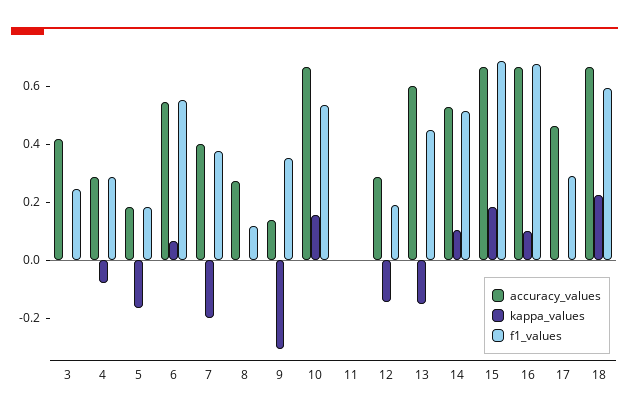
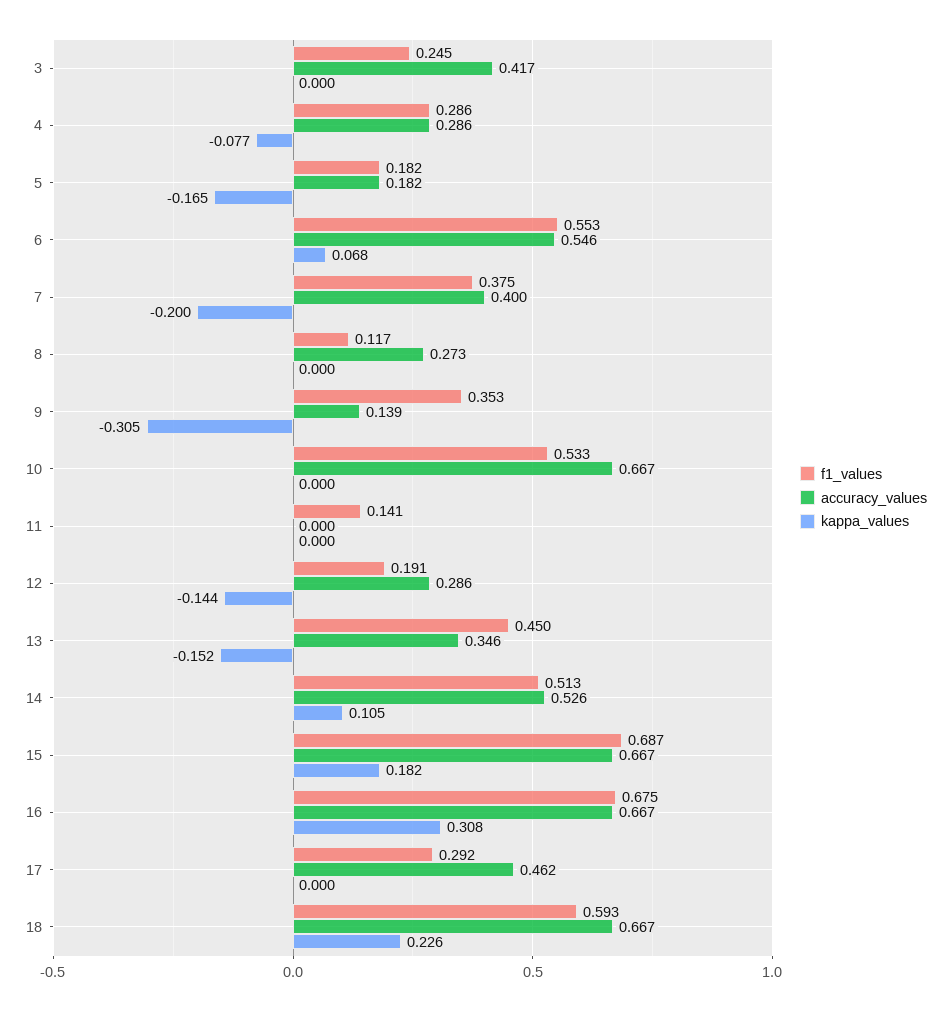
kappa_values, 10: 0.15 -> 0
f1_values, 11: 0 -> 0.141
accuracy_values, 13: 0.6 -> 0.346
kappa_values, 16: 0.1 -> 0.308

